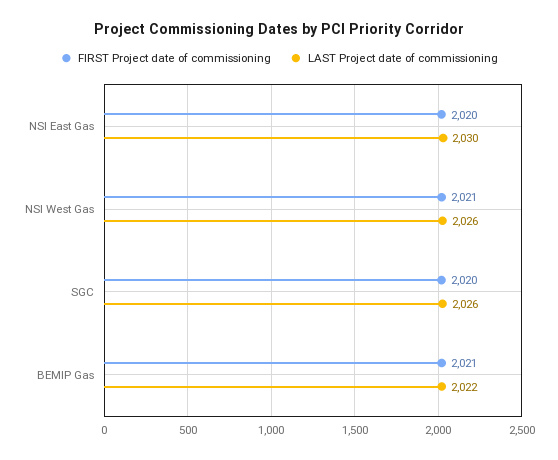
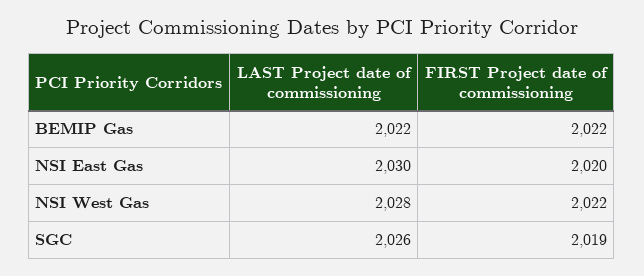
FIRST Project date of commissioning, NSI West Gas: 2021 -> 2022
LAST Project date of commissioning, NSI West Gas: 2026 -> 2028
FIRST Project date of commissioning, SGC: 2020 -> 2019
FIRST Project date of commissioning, BEMIP Gas: 2021 -> 2022

